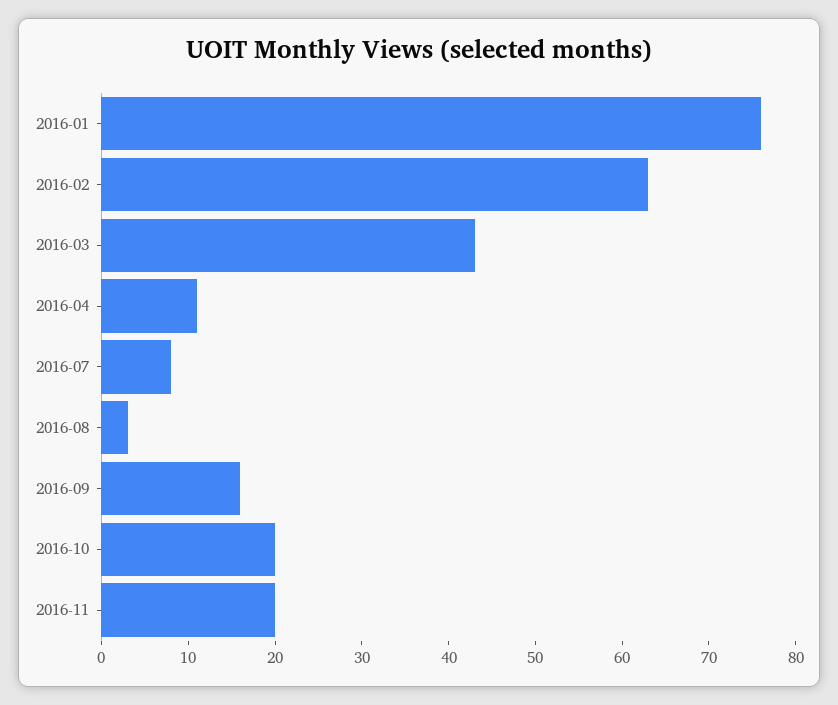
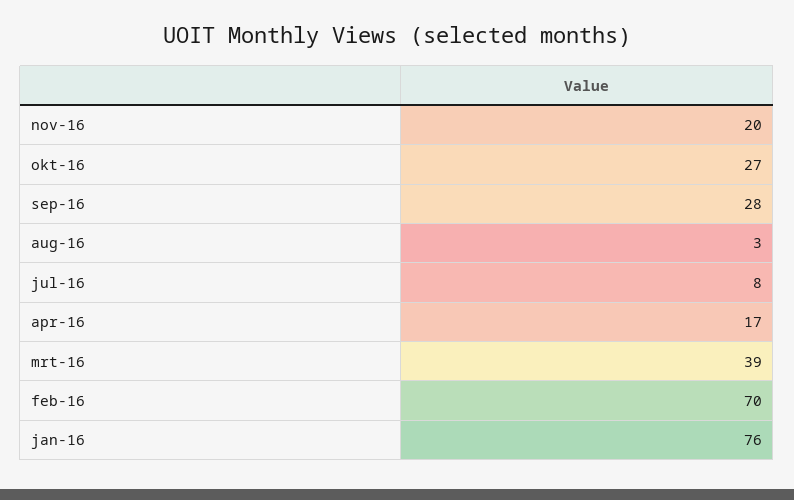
2016-02: 63 -> 70
2016-03: 43 -> 39
2016-04: 11 -> 17
2016-09: 16 -> 28
2016-10: 20 -> 27

